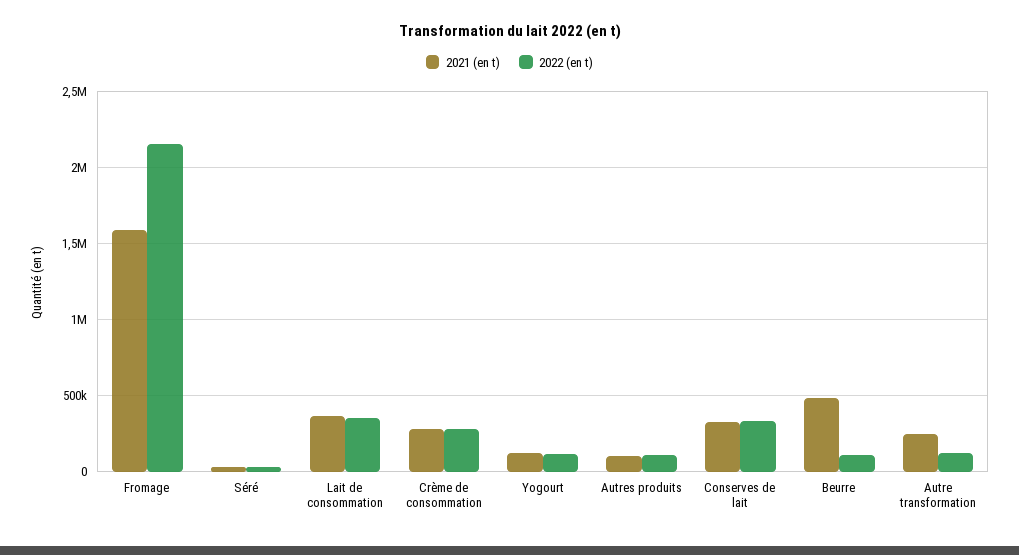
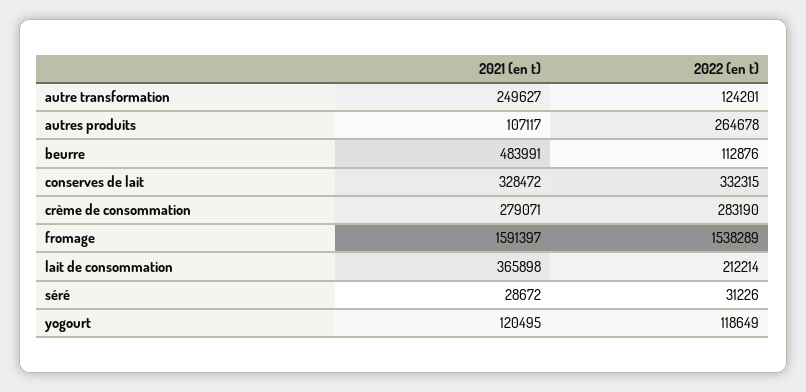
2022 (en t), Fromage: 2150000 -> 1538289
2022 (en t), Lait de consommation: 350000 -> 212214
2022 (en t), Autres produits: 100000 -> 264678

